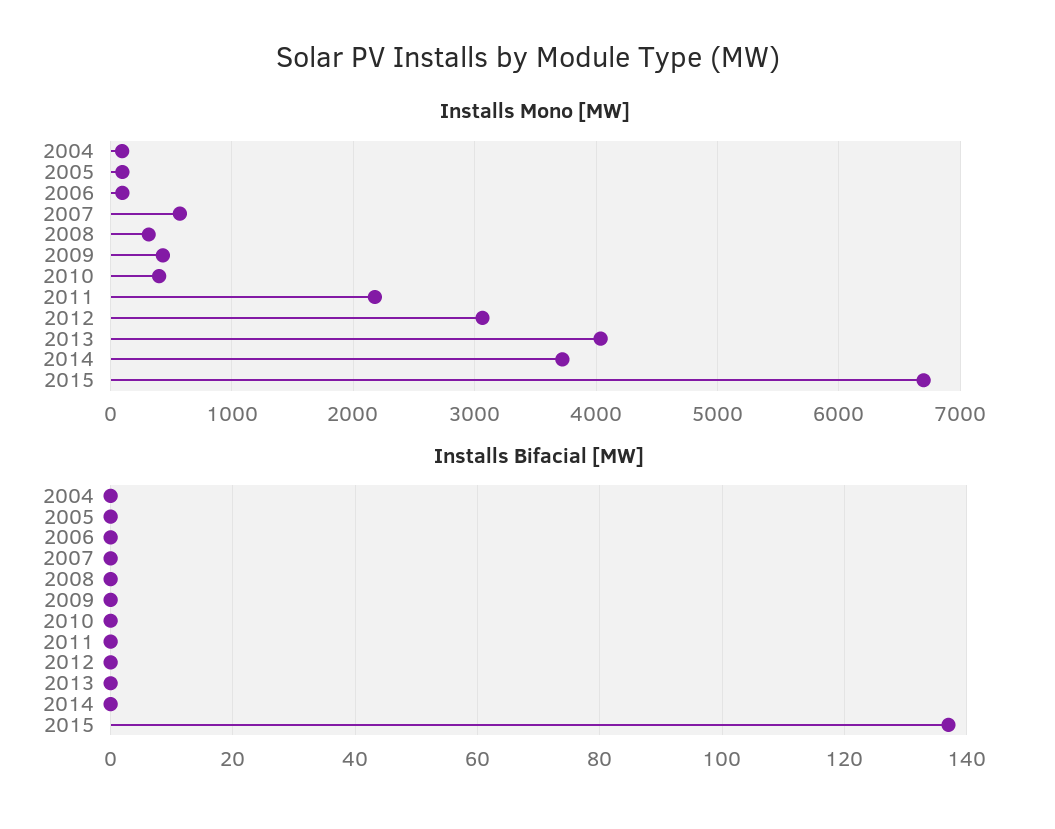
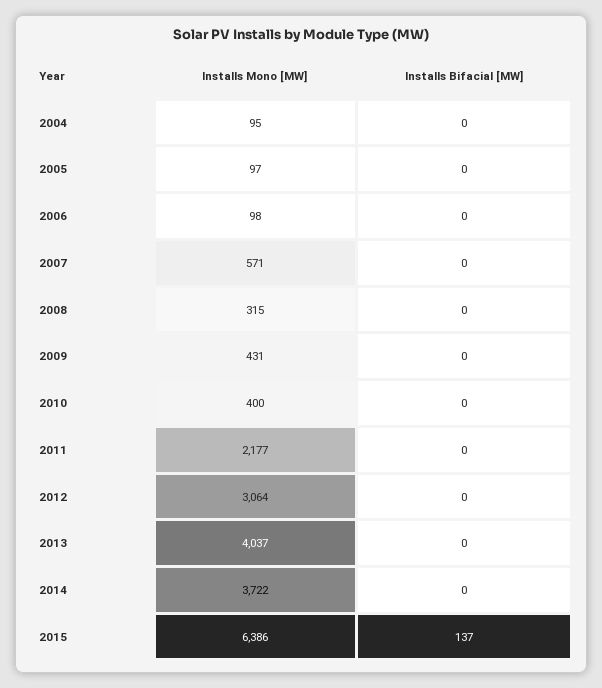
Installs Mono [MW], 2015: 6700 -> 6386

